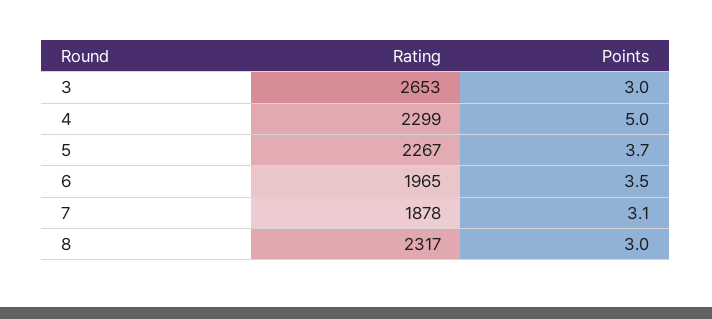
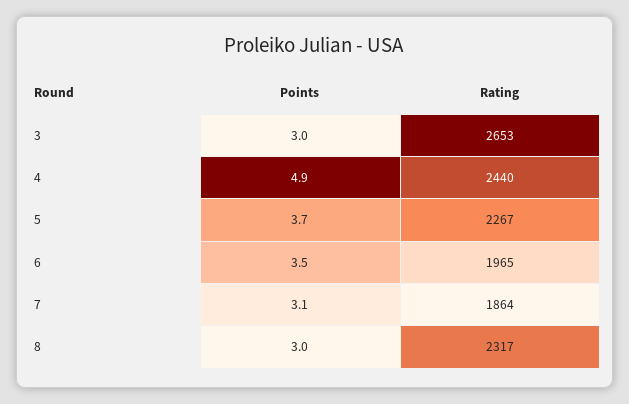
Rating, 4: 2299 -> 2440
Points, 4: 5 -> 4.9
Rating, 7: 1878 -> 1864

